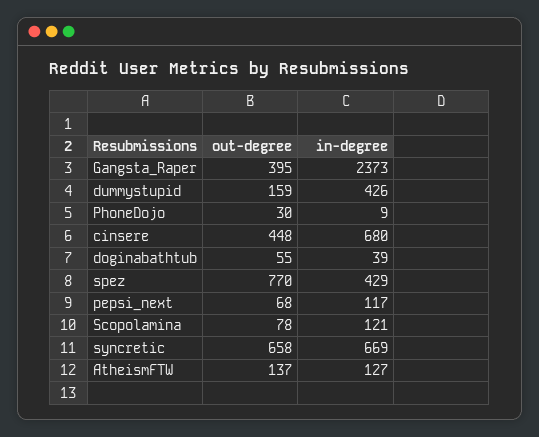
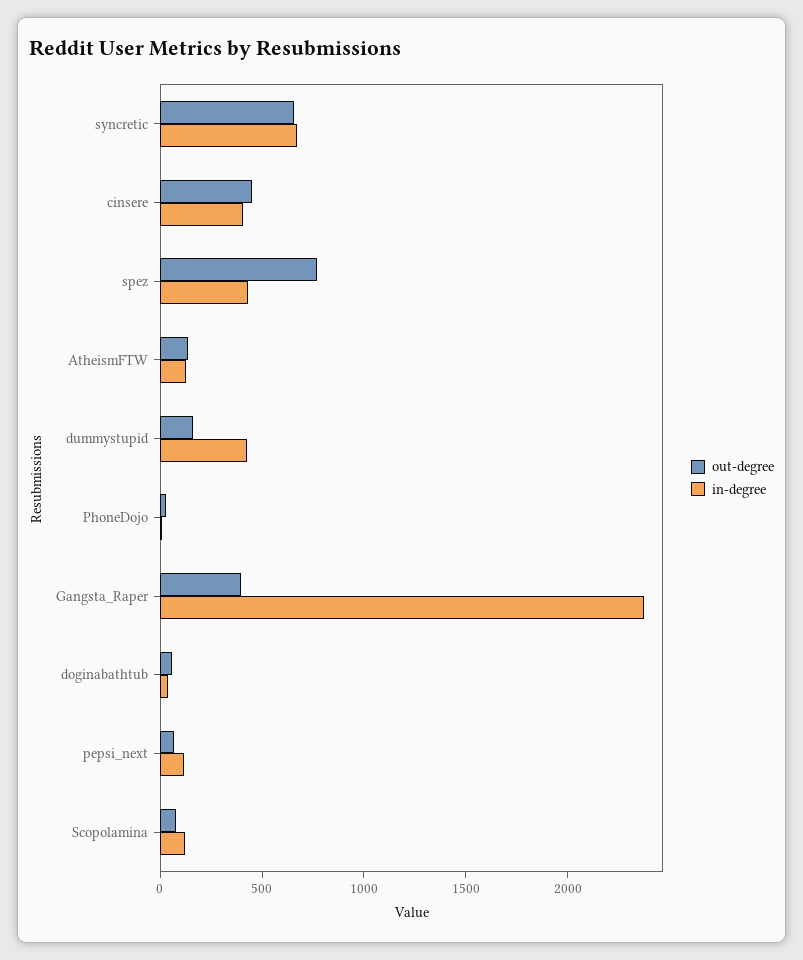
in-degree, cinsere: 680 -> 400

